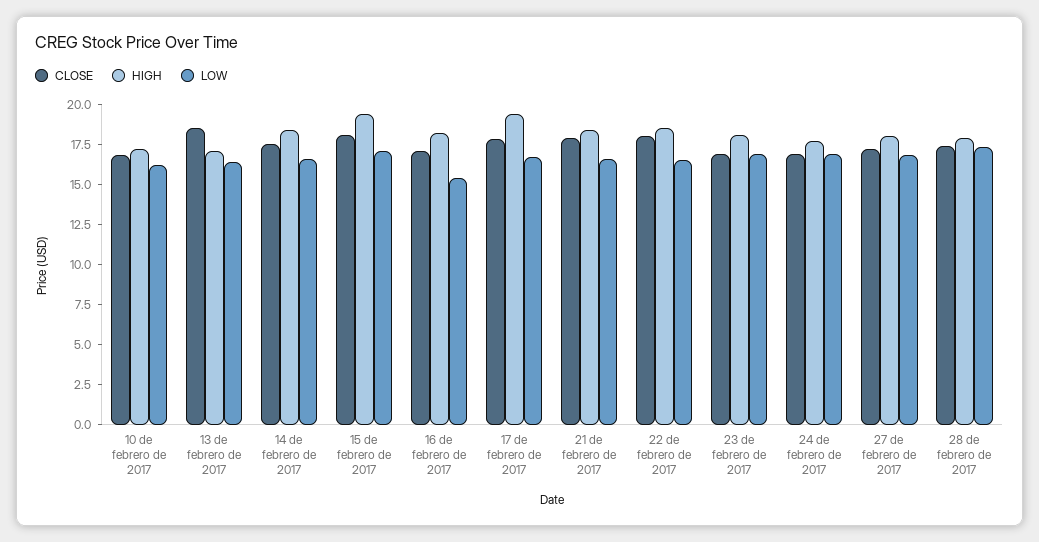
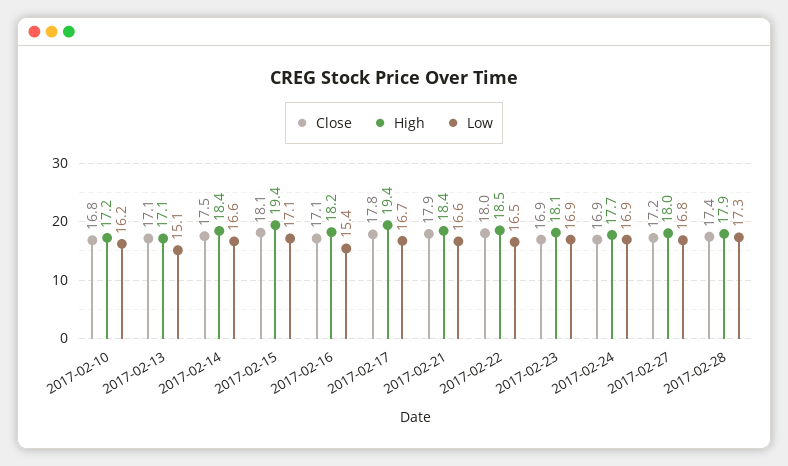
CLOSE, 13 de febrero de 2017: 18.5 -> 17.1
LOW, 13 de febrero de 2017: 16.5 -> 15.1

